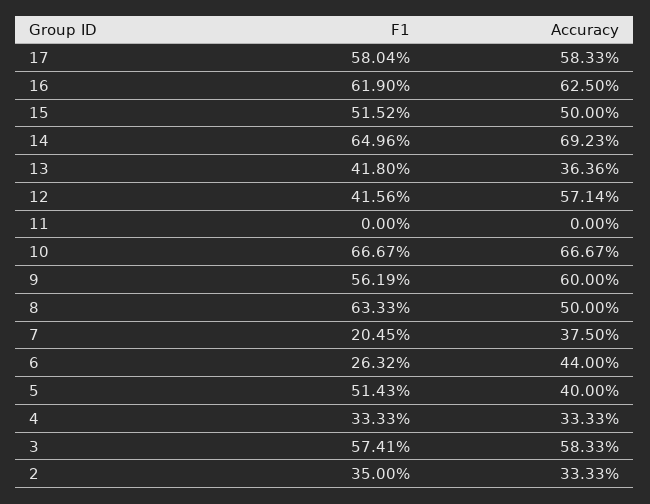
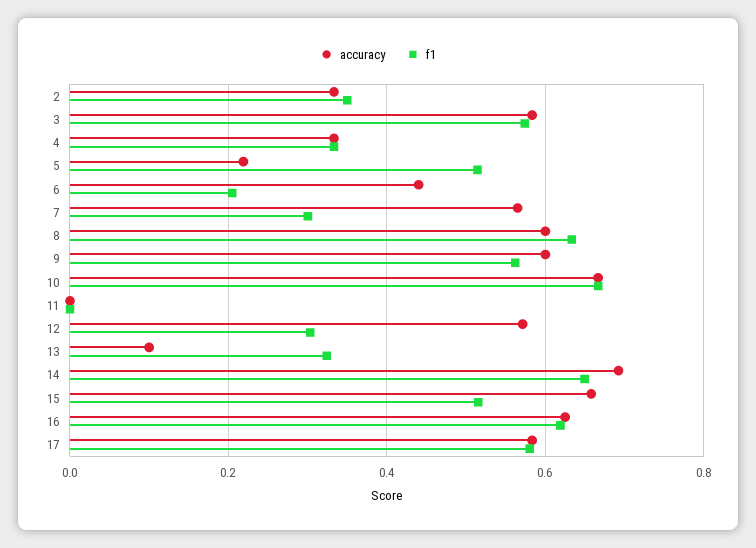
Accuracy, 15: 0.5 -> 0.66
F1, 13: 0.418 -> 0.32
Accuracy, 13: 0.3636 -> 0.1
F1, 12: 0.4156 -> 0.3
Accuracy, 8: 0.5 -> 0.6
F1, 7: 0.2045 -> 0.3
Accuracy, 7: 0.375 -> 0.56
F1, 6: 0.2632 -> 0.2
Accuracy, 5: 0.4 -> 0.22

